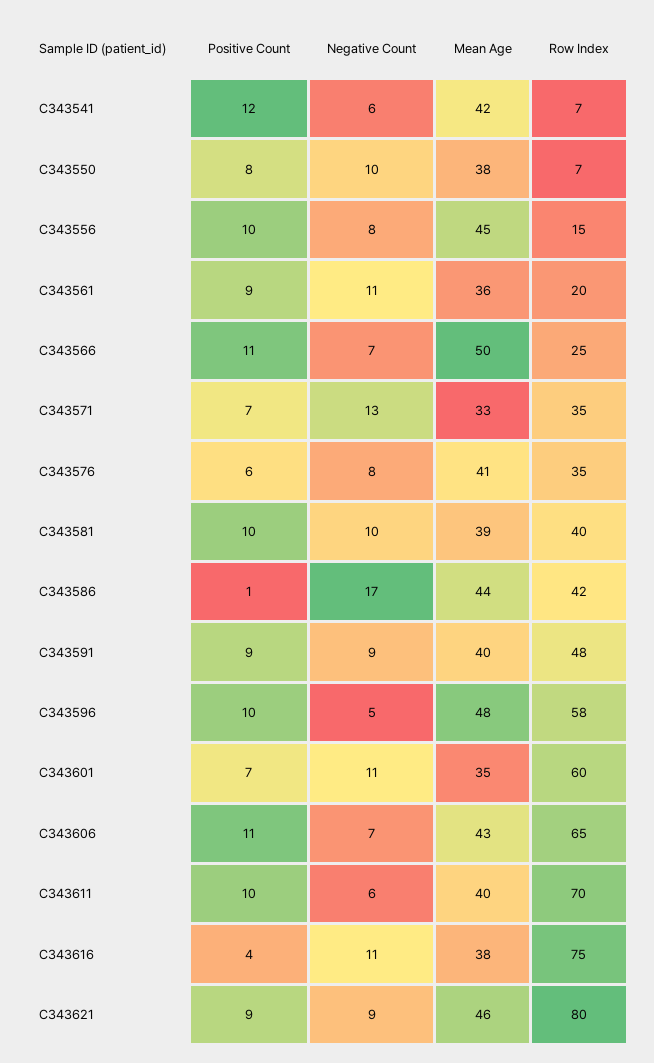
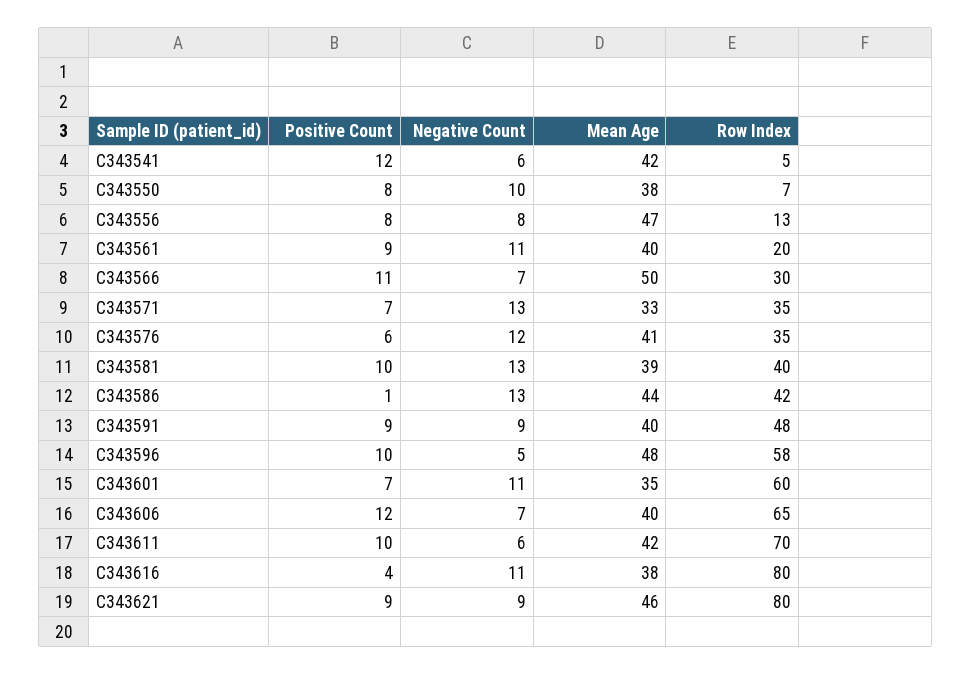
Row Index, C343541: 7 -> 5
Positive Count, C343556: 10 -> 8
Mean Age, C343556: 45 -> 47
Row Index, C343556: 15 -> 13
Mean Age, C343561: 36 -> 40
Row Index, C343566: 25 -> 30
Negative Count, C343576: 8 -> 12
Negative Count, C343581: 10 -> 13
Negative Count, C343586: 17 -> 13
Positive Count, C343606: 11 -> 12
Mean Age, C343606: 43 -> 40
Mean Age, C343611: 40 -> 42
Row Index, C343616: 75 -> 80

